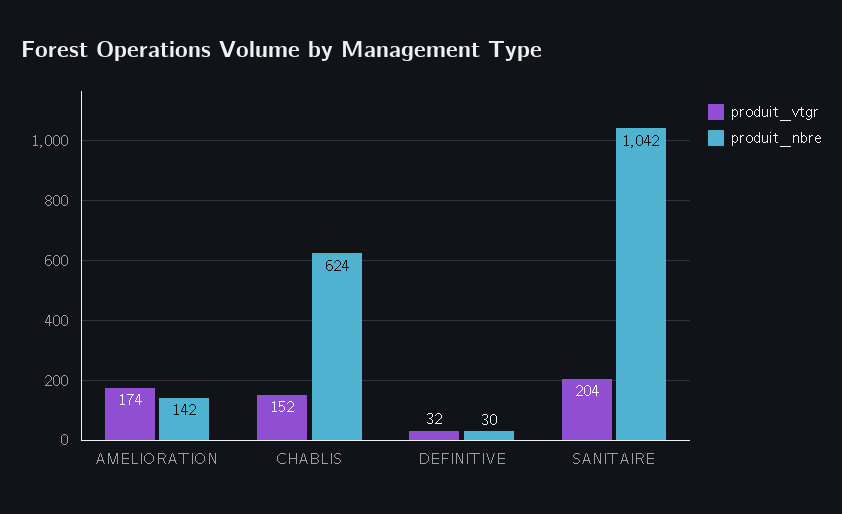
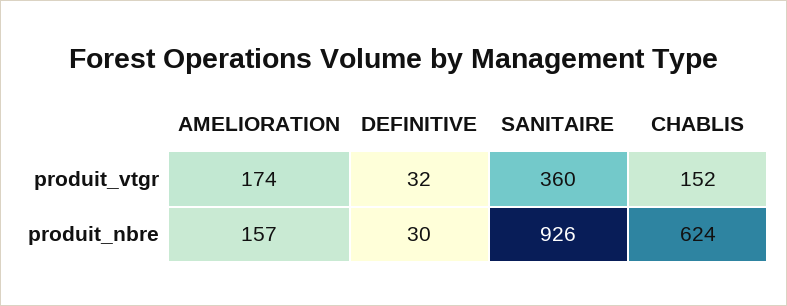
produit_nbre, AMELIORATION: 142 -> 157
produit_vtgr, SANITAIRE: 204 -> 360
produit_nbre, SANITAIRE: 1042 -> 926

